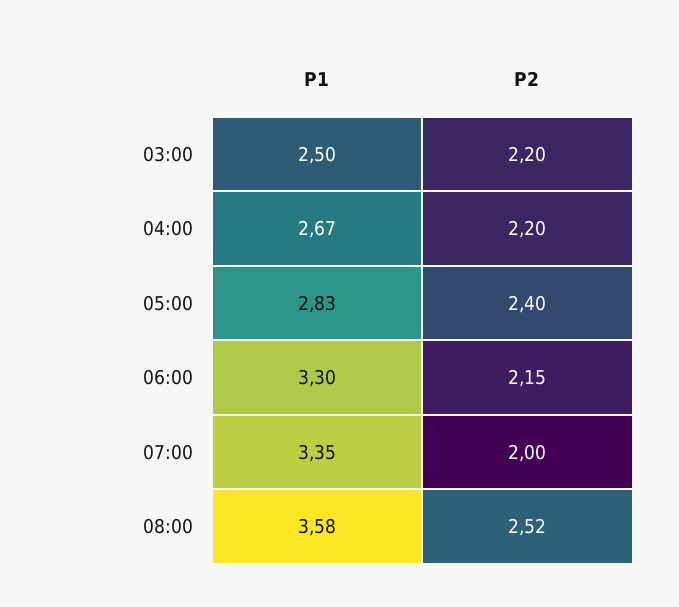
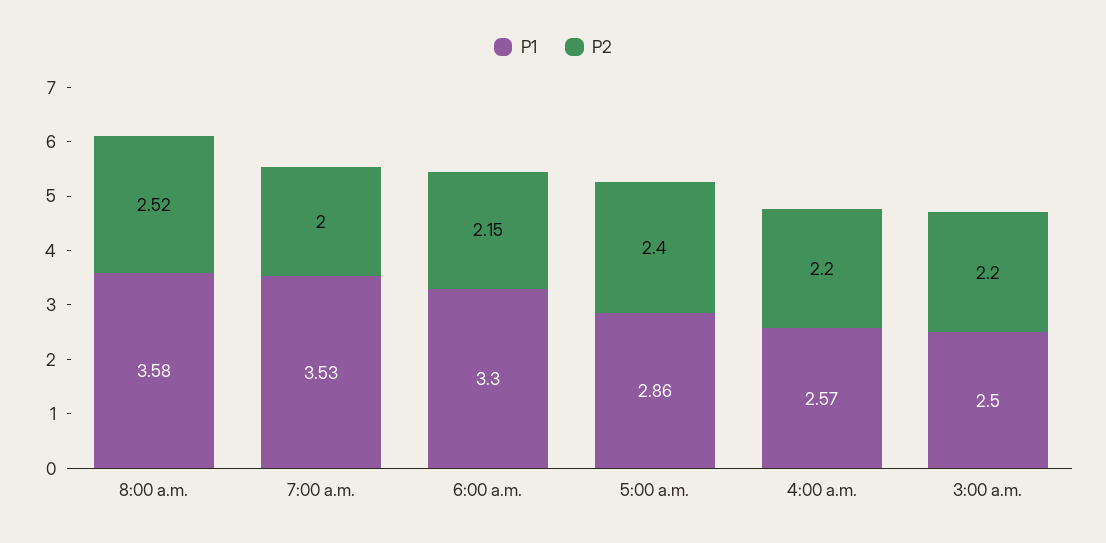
P1, 04:00: 2.67 -> 2.57
P1, 05:00: 2.83 -> 2.86
P1, 07:00: 3.35 -> 3.53

